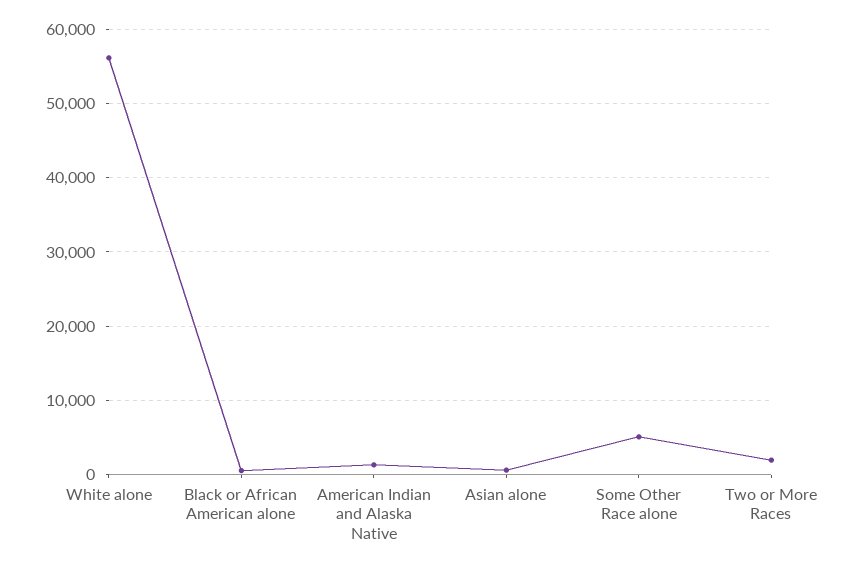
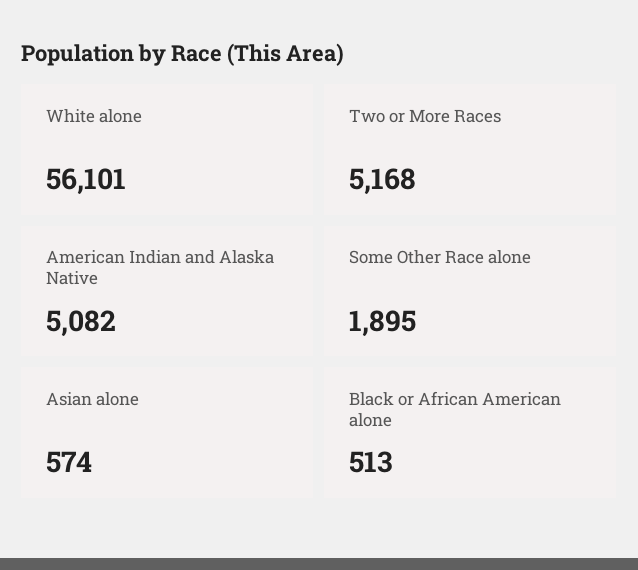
American Indian and Alaska Native: 1000 -> 5082
Some Other Race alone: 5000 -> 1895
Two or More Races: 2000 -> 5168

